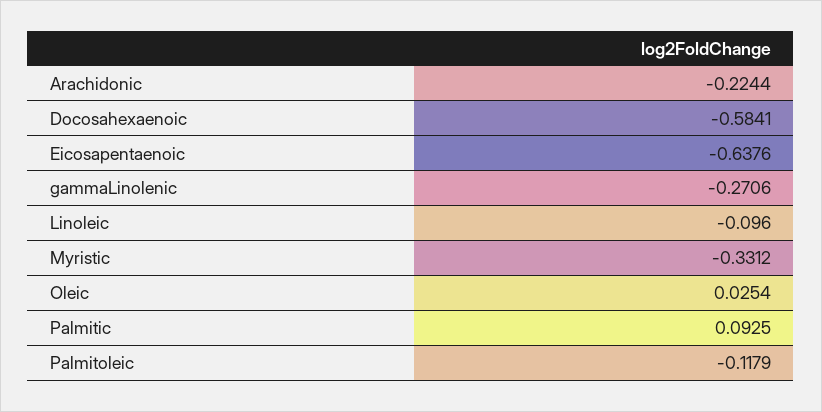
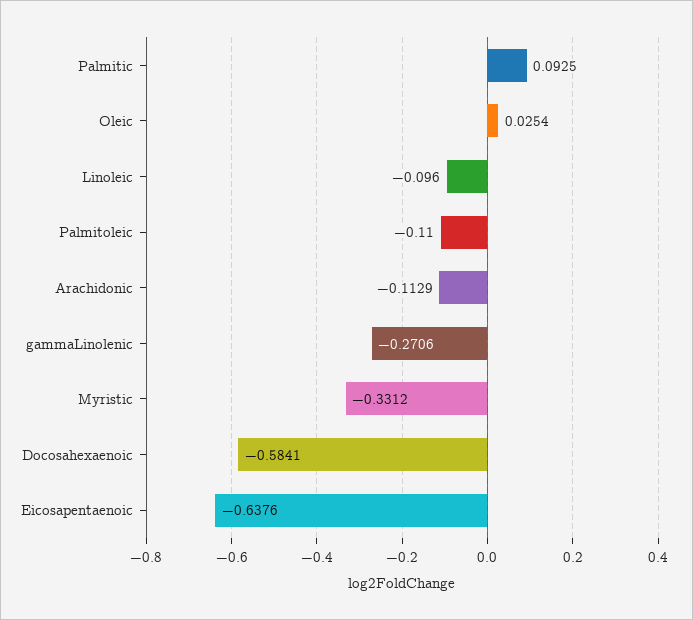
Arachidonic: -0.2244 -> -0.1129
Palmitoleic: -0.1179 -> -0.11

